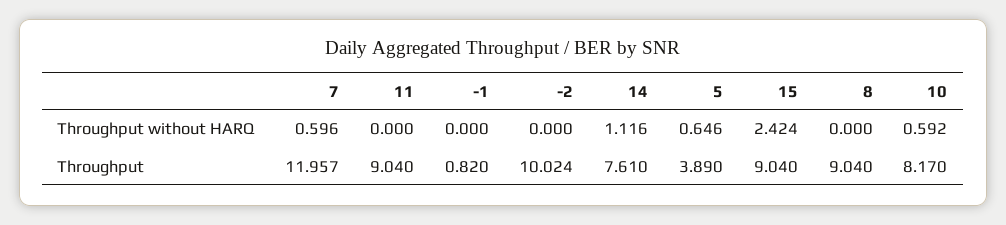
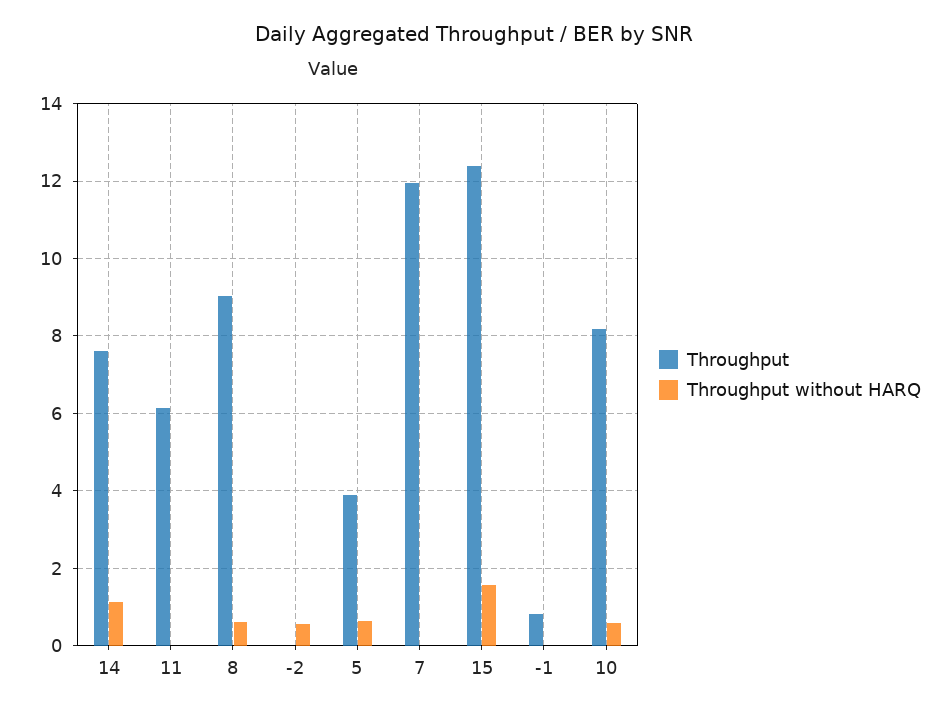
Throughput without HARQ, 7: 0.596 -> 0
Throughput without HARQ, -2: 0 -> 0.6
Throughput without HARQ, 15: 2.424 -> 1.6
Throughput without HARQ, 8: 0 -> 0.6
Throughput, 11: 9.04 -> 6.2
Throughput, -2: 10.024 -> 0
Throughput, 15: 9.04 -> 12.4

